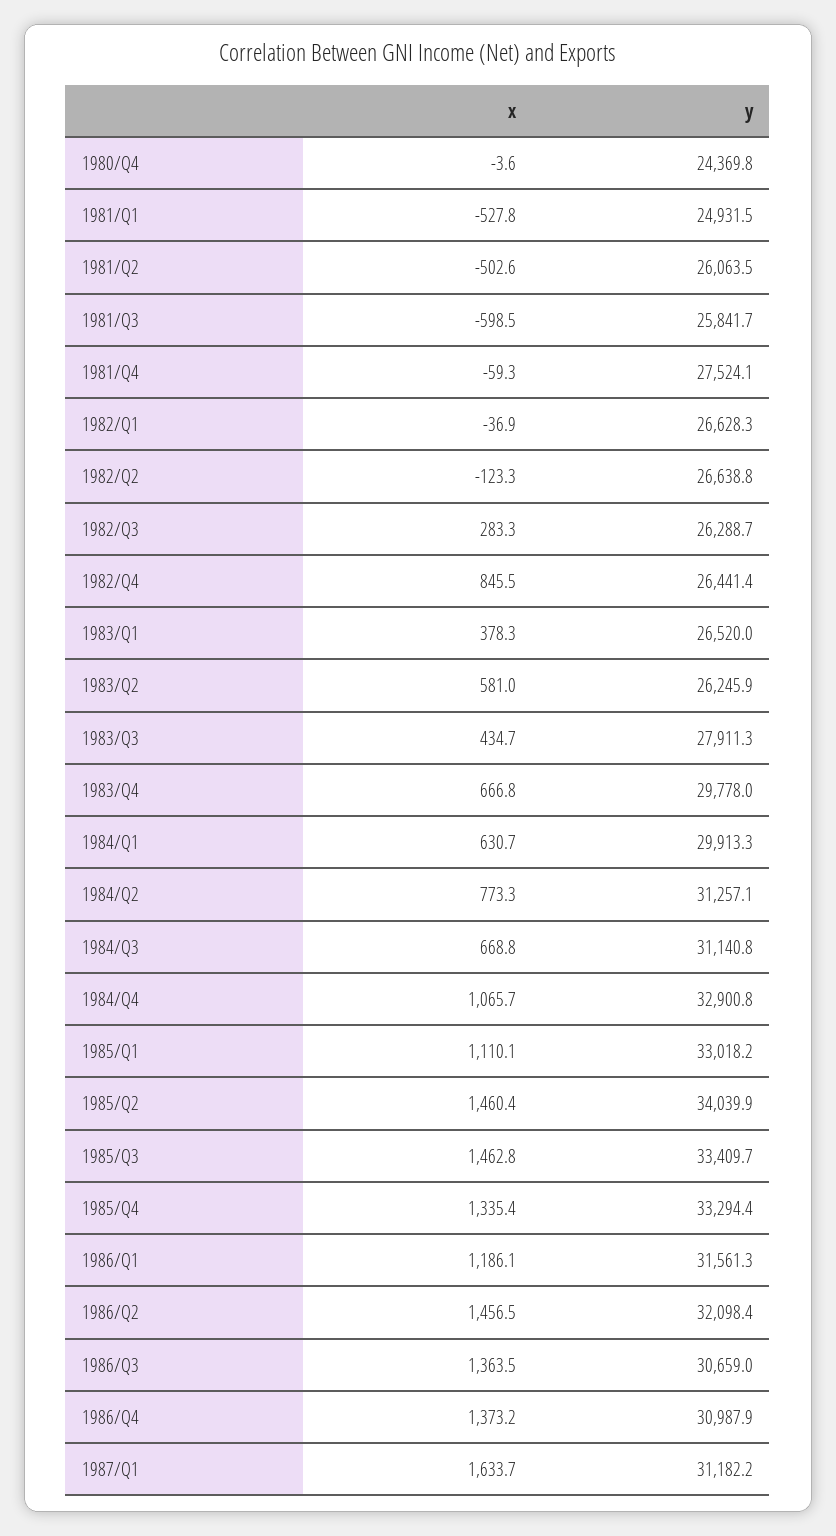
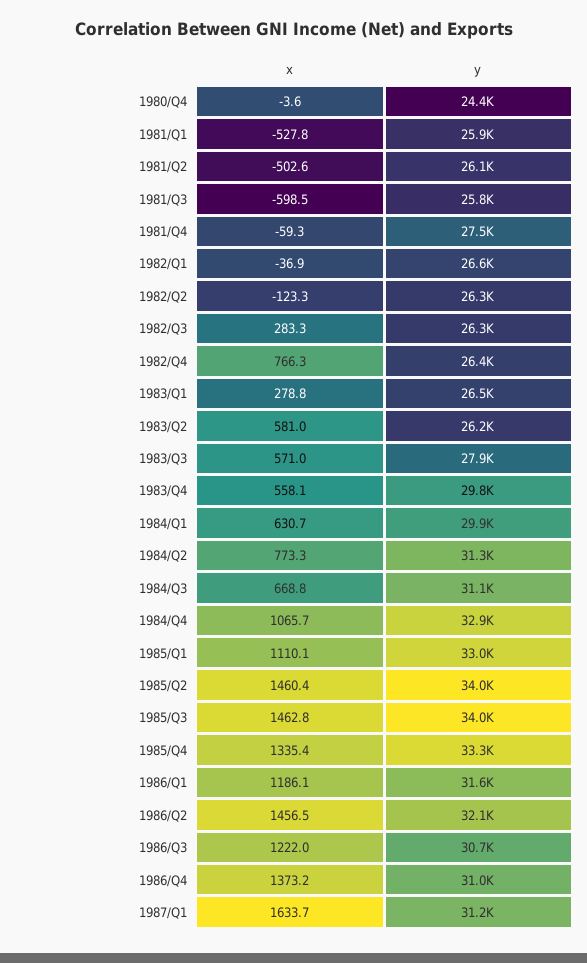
y, 1981/Q1: 24931.5 -> 25900
y, 1982/Q2: 26638.8 -> 26300
x, 1982/Q4: 845.5 -> 766.3
x, 1983/Q1: 378.3 -> 278.8
x, 1983/Q3: 434.7 -> 571
x, 1983/Q4: 666.8 -> 558.1
y, 1985/Q3: 33409.7 -> 34000
x, 1986/Q3: 1363.5 -> 1222

